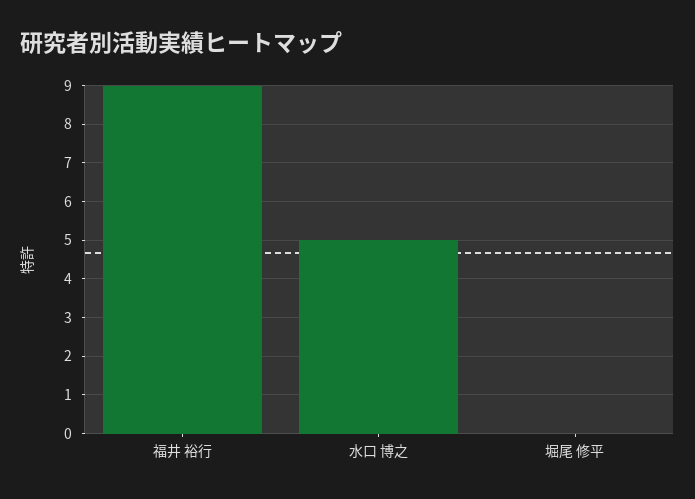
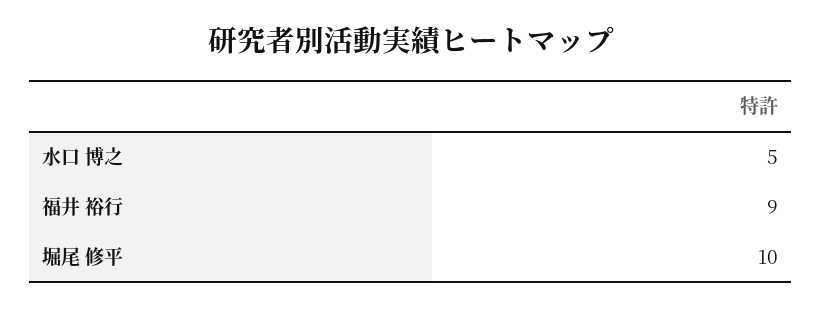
堀尾 修平: 0 -> 10

